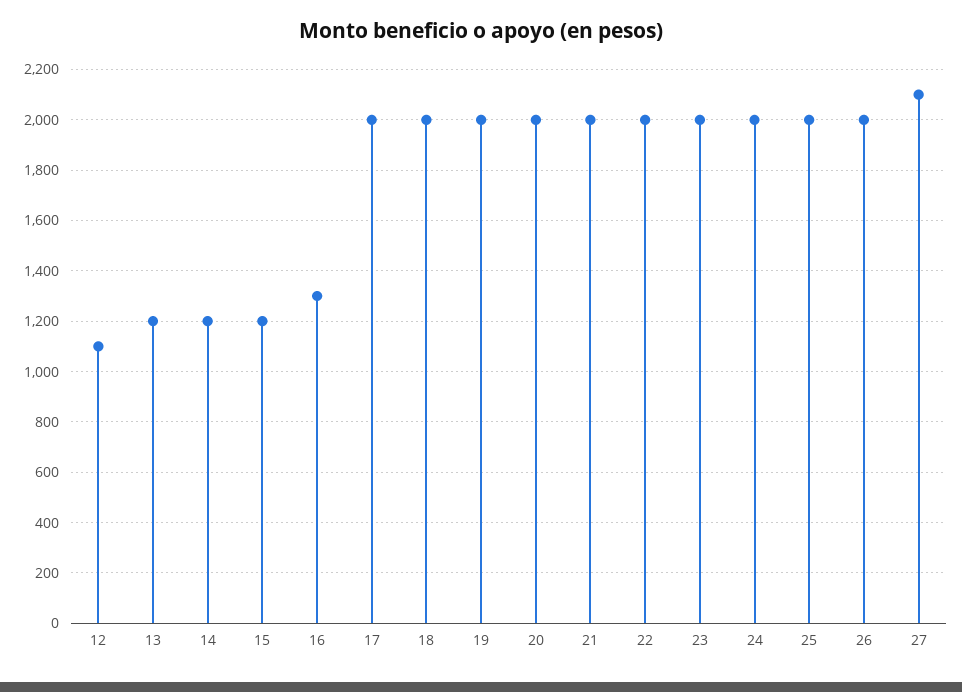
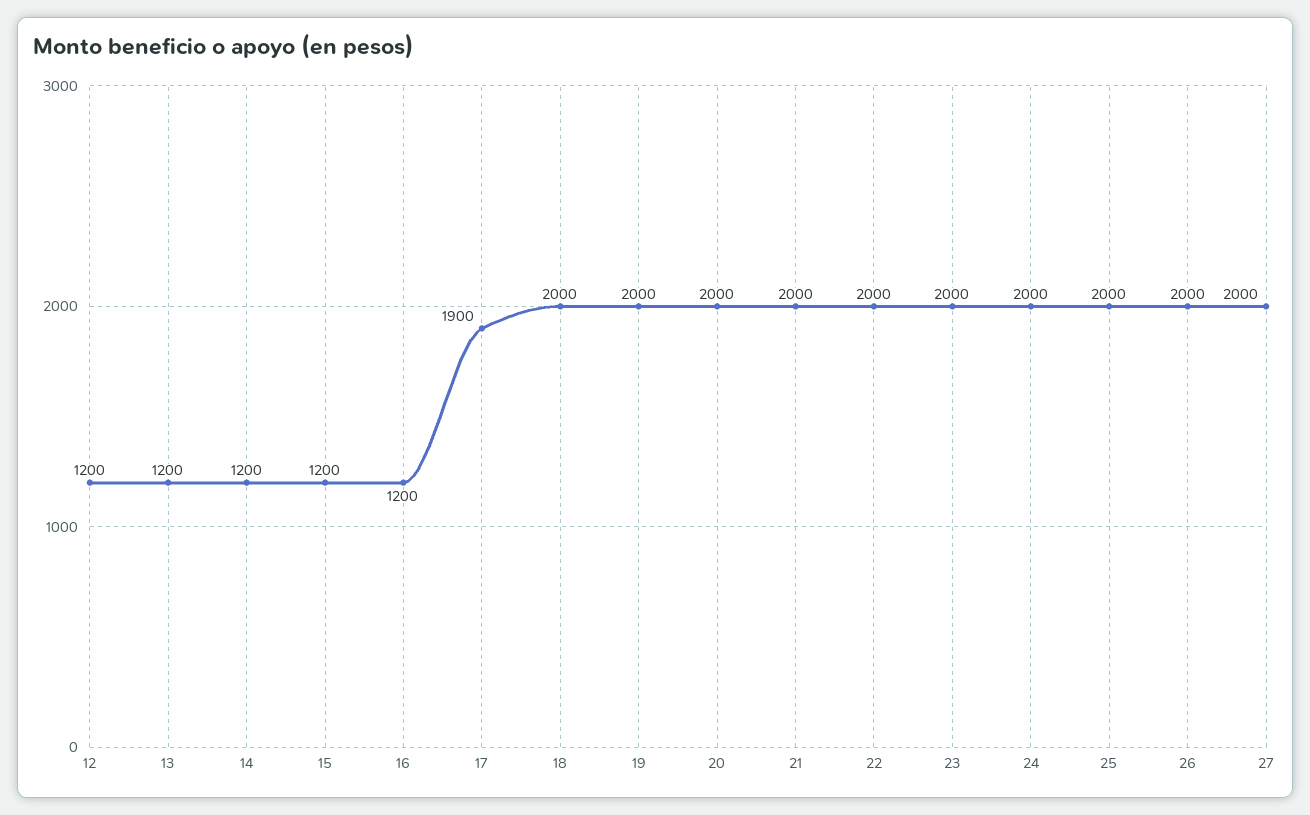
12: 1100 -> 1200
16: 1300 -> 1200
17: 2000 -> 1900
27: 2100 -> 2000

